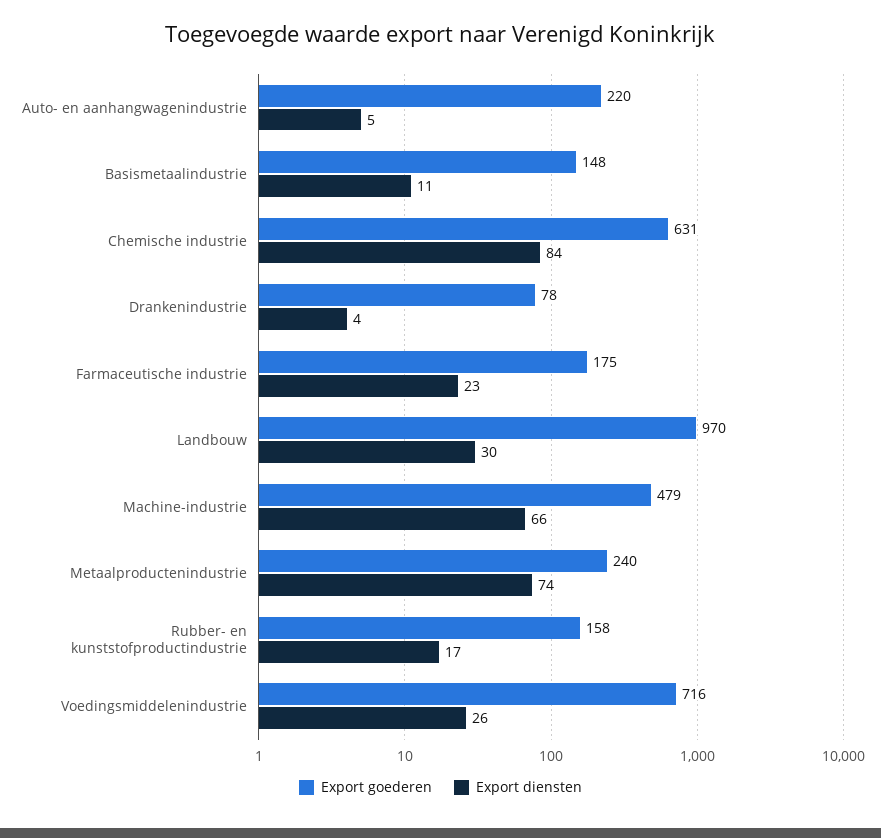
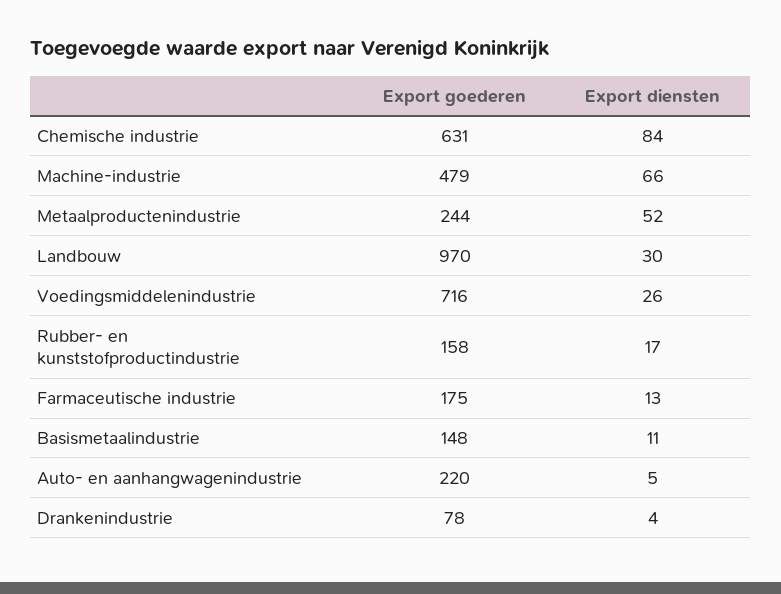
Export diensten, Farmaceutische industrie: 23 -> 13
Export goederen, Metaalproductenindustrie: 240 -> 244
Export diensten, Metaalproductenindustrie: 74 -> 52

